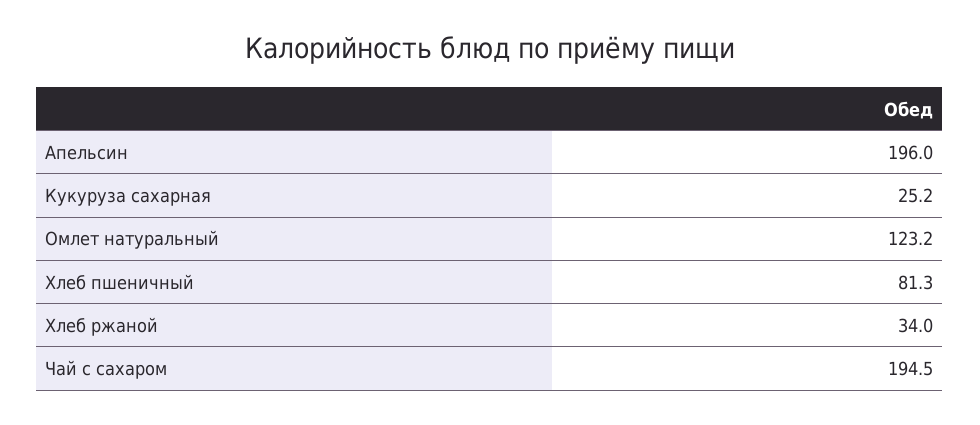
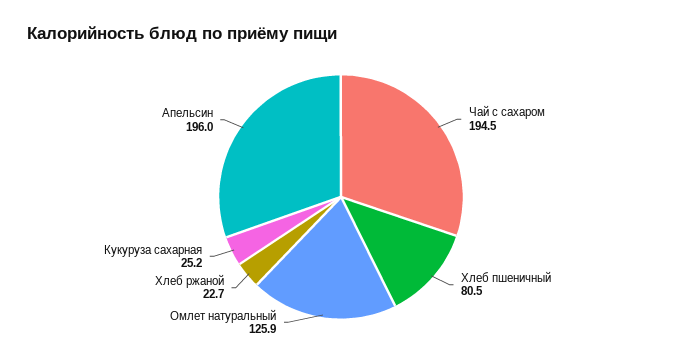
Омлет натуральный: 123.2 -> 125.9
Хлеб пшеничный: 81.3 -> 80.5
Хлеб ржаной: 34 -> 22.7

